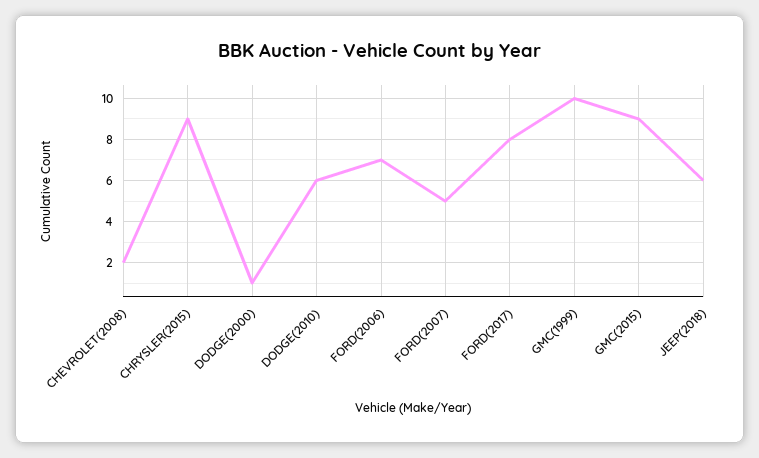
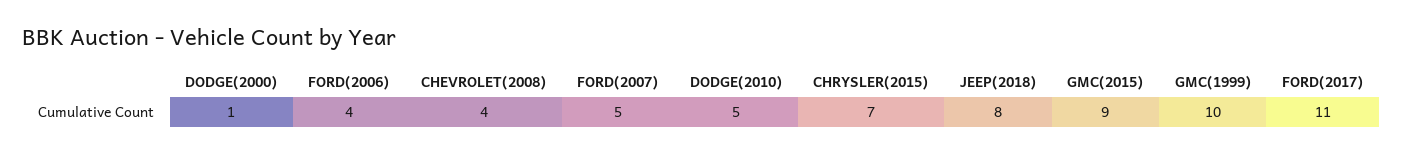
CHEVROLET(2008): 2 -> 4
CHRYSLER(2015): 9 -> 7
DODGE(2010): 6 -> 5
FORD(2006): 7 -> 4
FORD(2017): 8 -> 11
JEEP(2018): 6 -> 8

